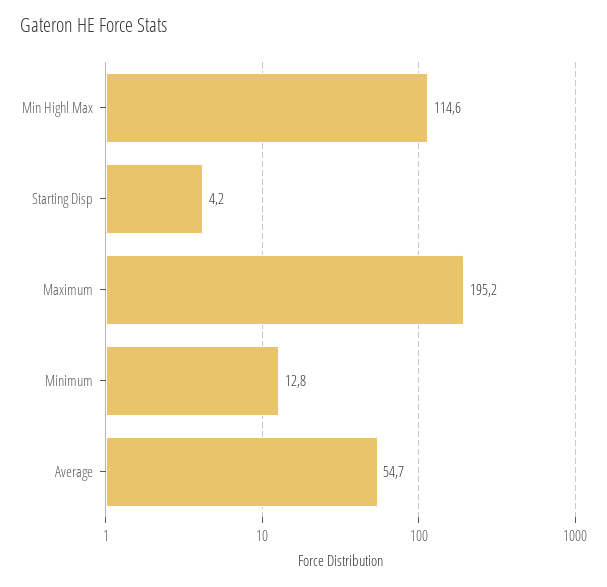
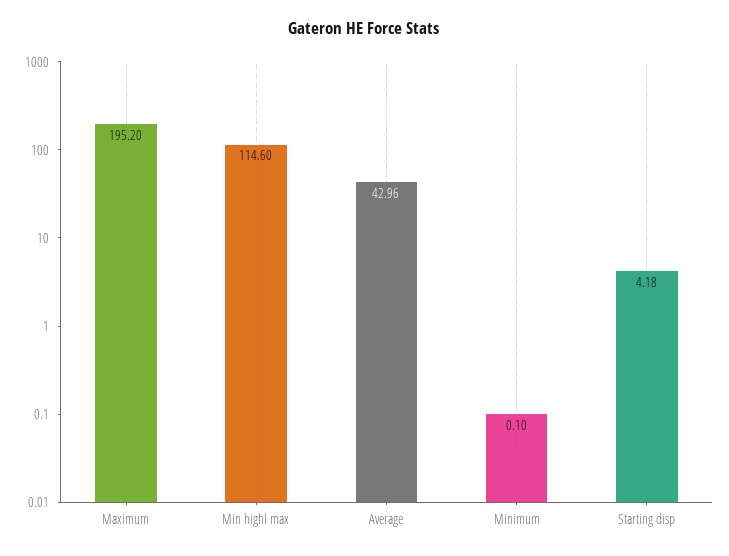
Minimum: 12.8 -> 0.1
Average: 54.7 -> 42.96

